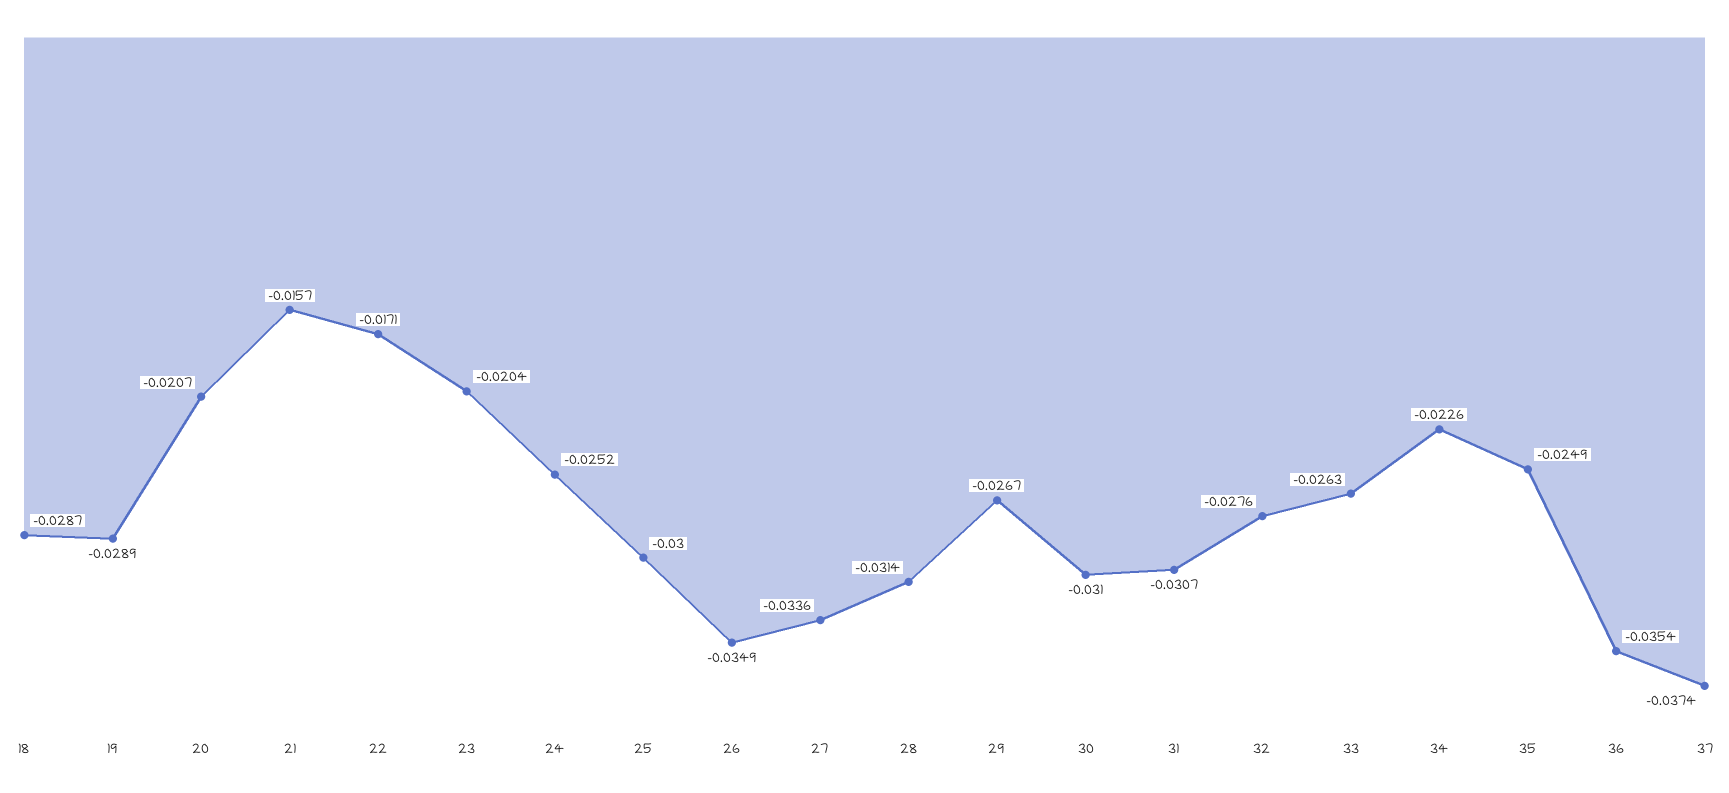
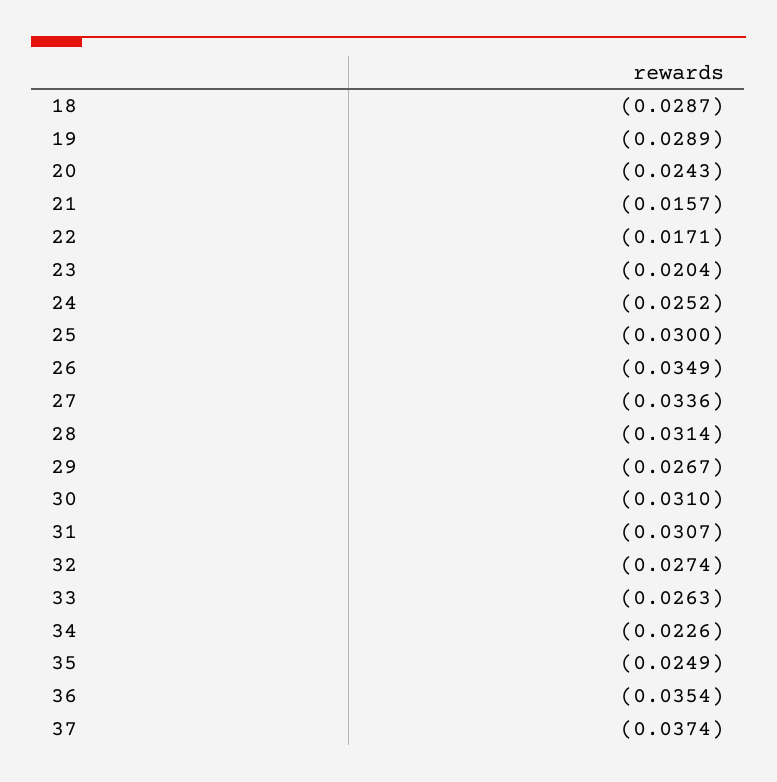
20: -0.0207 -> -0.0243
32: -0.0276 -> -0.0274

